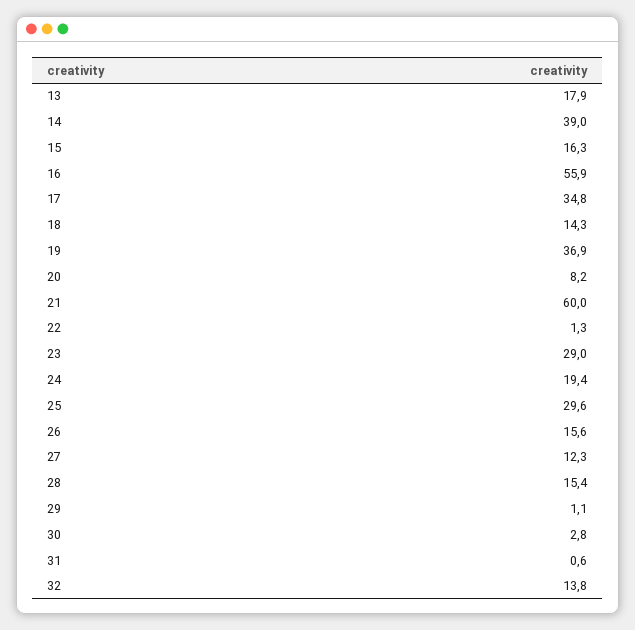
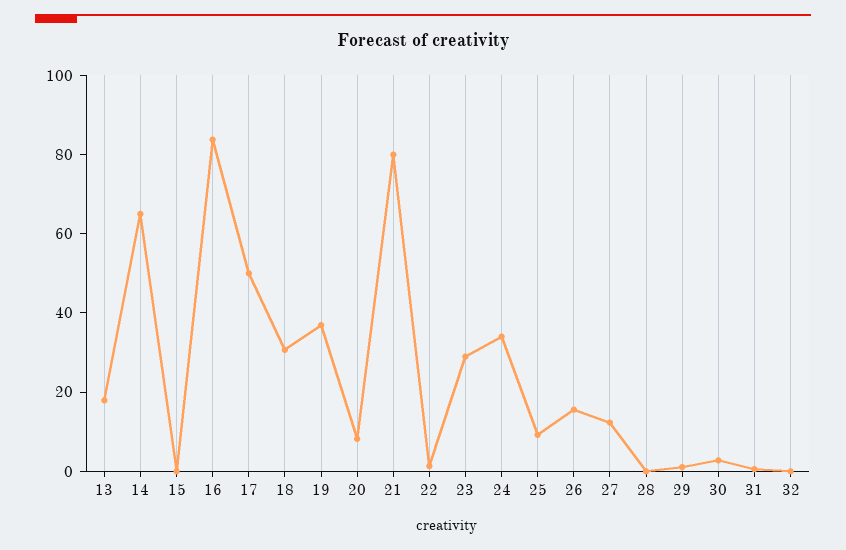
14: 39 -> 65
15: 16.3 -> 0
16: 55.9 -> 85
17: 34.8 -> 50
18: 14.3 -> 30
21: 60 -> 80
24: 19.4 -> 35
25: 29.6 -> 10
28: 15.4 -> 0
32: 13.8 -> 0

